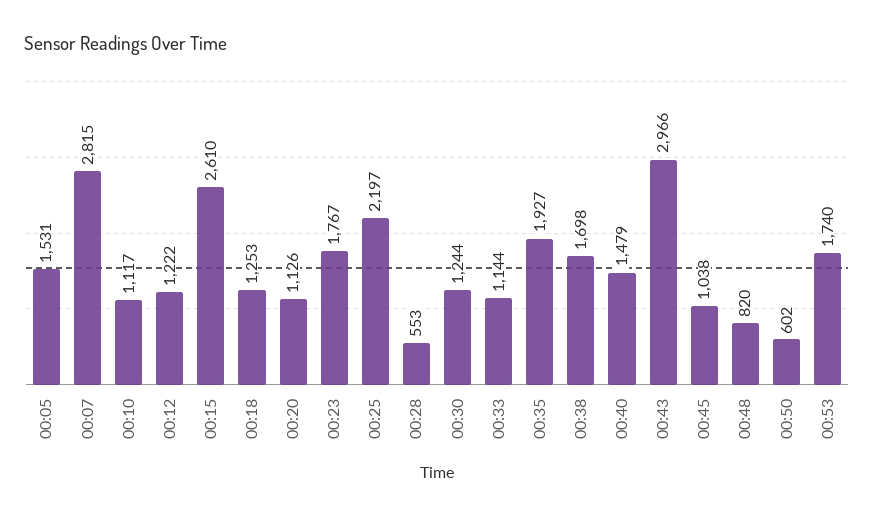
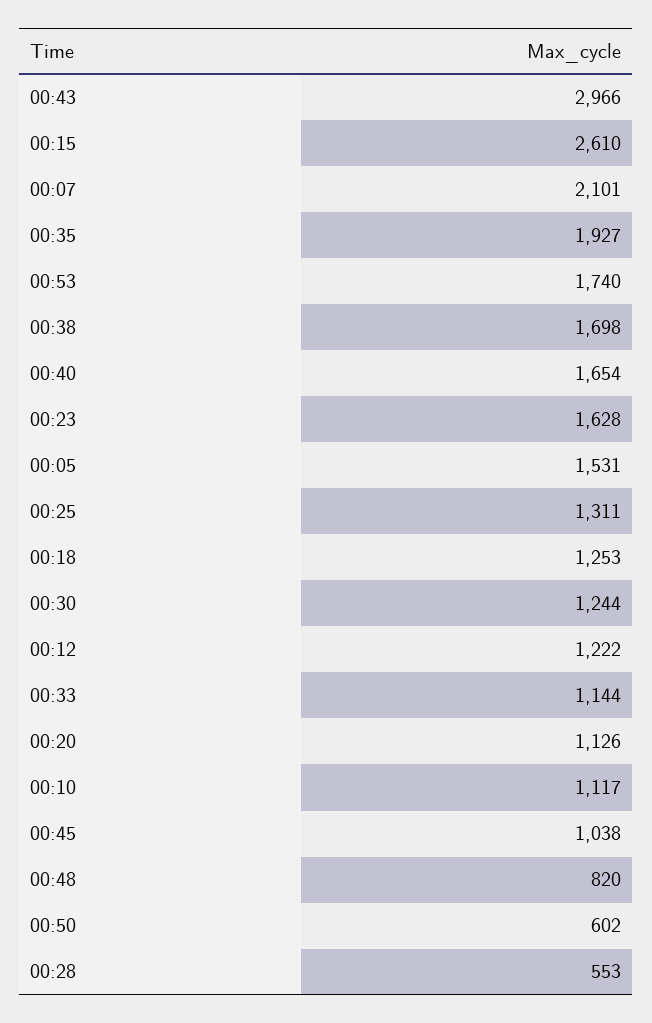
00:07: 2815 -> 2101
00:23: 1767 -> 1628
00:25: 2197 -> 1311
00:40: 1479 -> 1654

